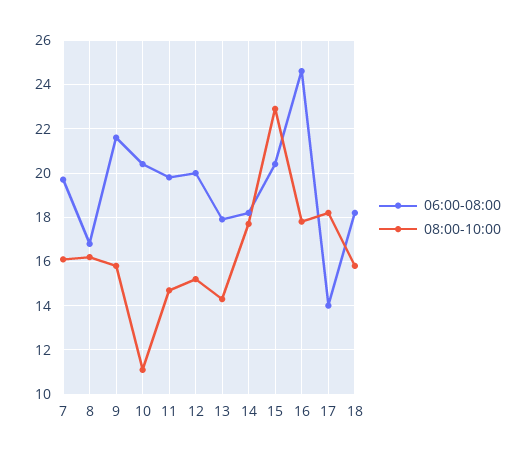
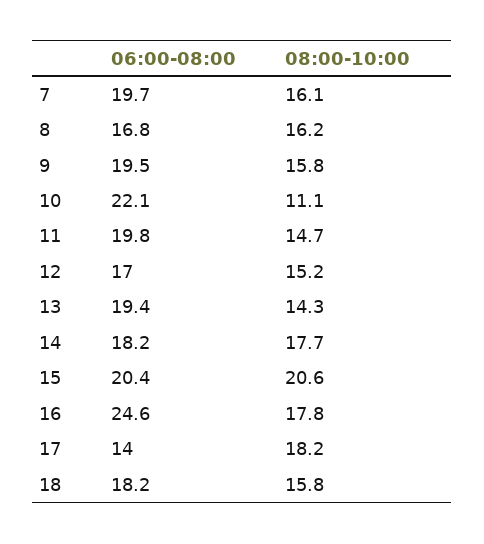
06:00-08:00, 9: 21.5 -> 19.5
06:00-08:00, 10: 20.5 -> 22.1
06:00-08:00, 12: 20 -> 17
06:00-08:00, 13: 18 -> 19.4
08:00-10:00, 15: 23 -> 20.6

